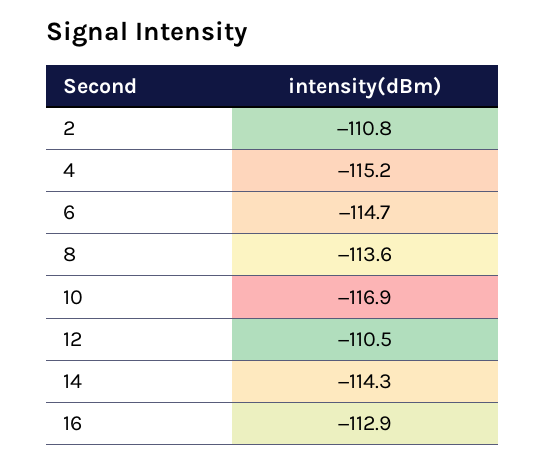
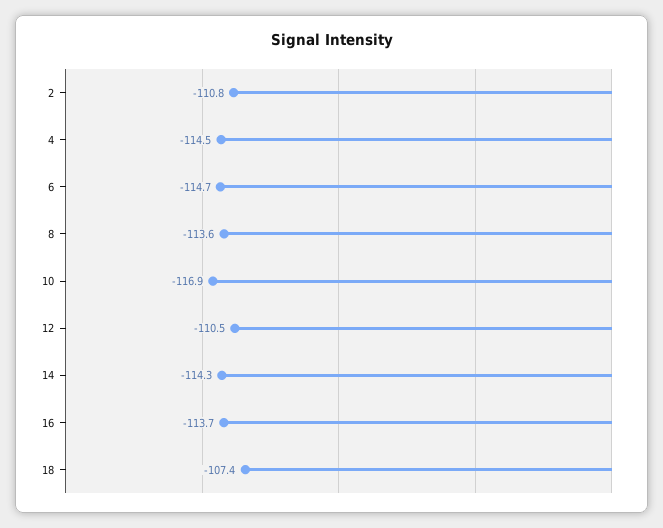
4: -115.2 -> -114.5
16: -112.9 -> -113.7
18: none -> -107.4

